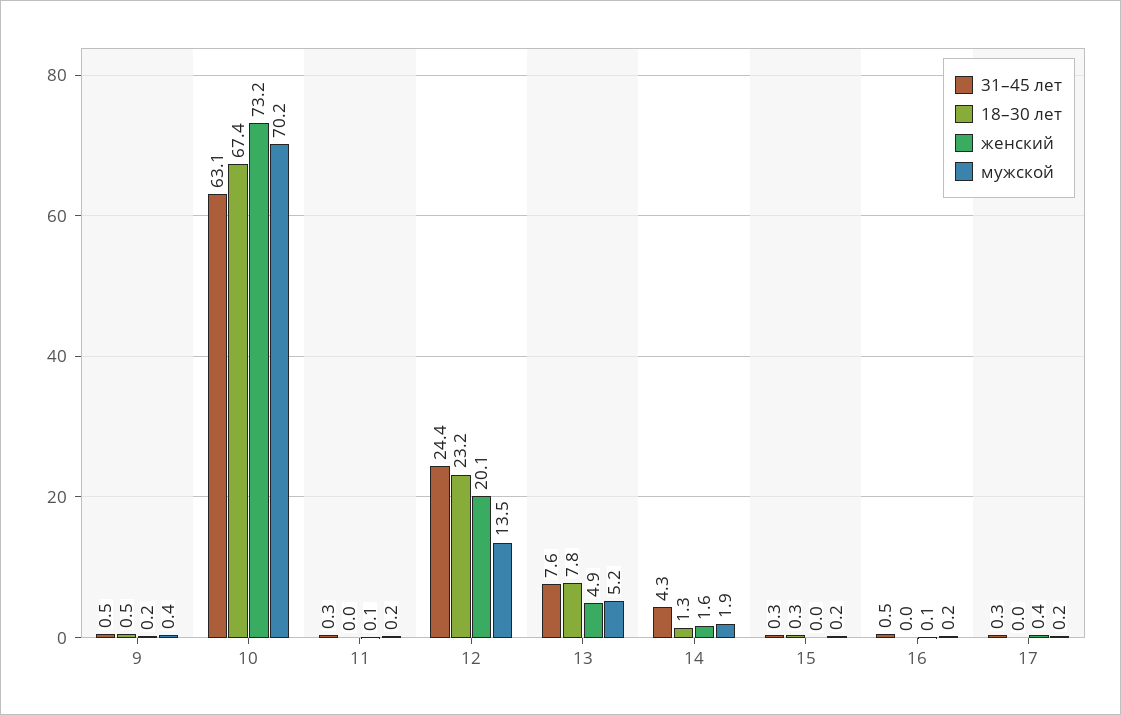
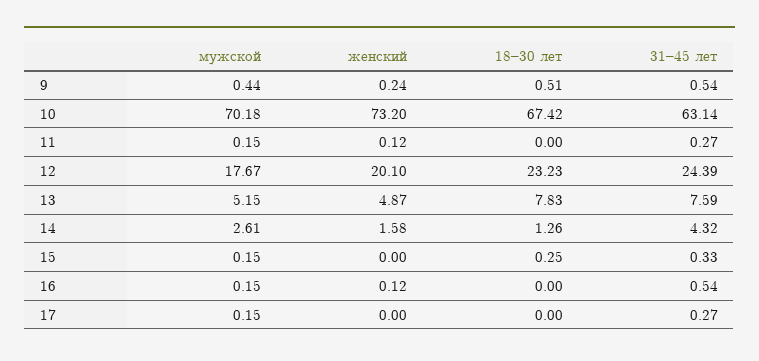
мужской, 12: 13.5 -> 17.67
мужской, 14: 1.9 -> 2.61
женский, 17: 0.4 -> 0

